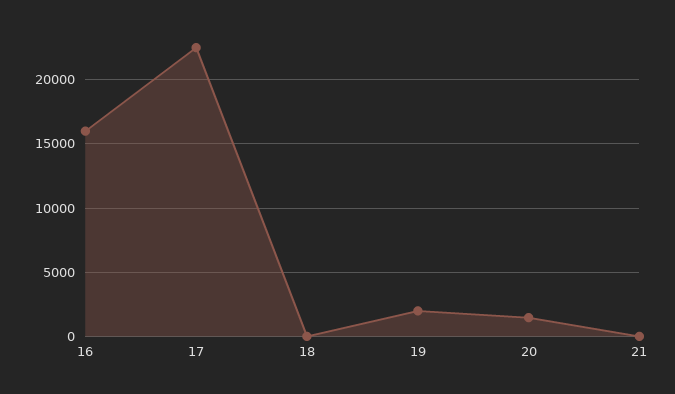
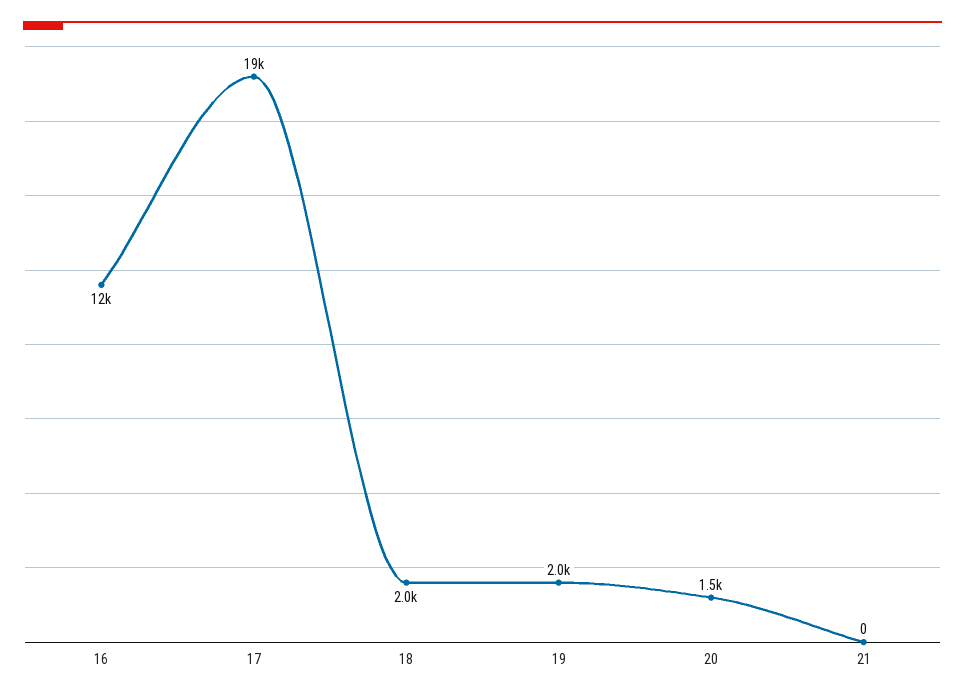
16: 16000 -> 12000
17: 22500 -> 19000
18: 0 -> 2000

